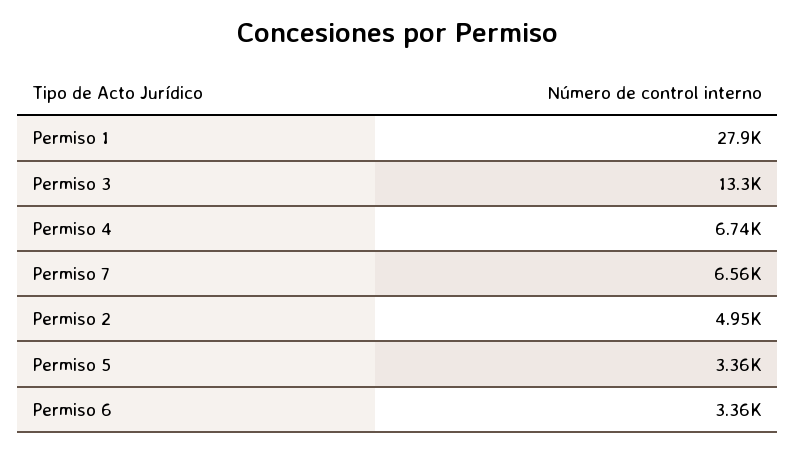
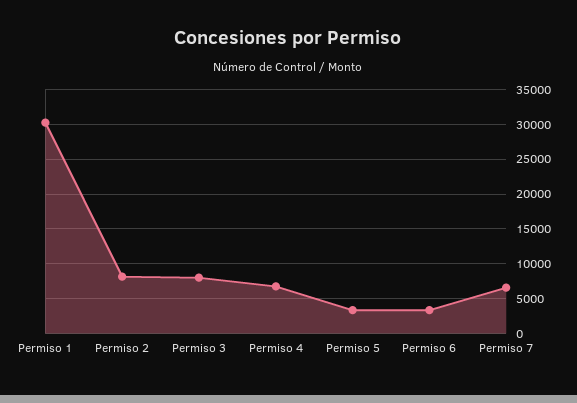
Permiso 1: 27900 -> 30000
Permiso 3: 13300 -> 8000
Permiso 2: 4950 -> 8000

